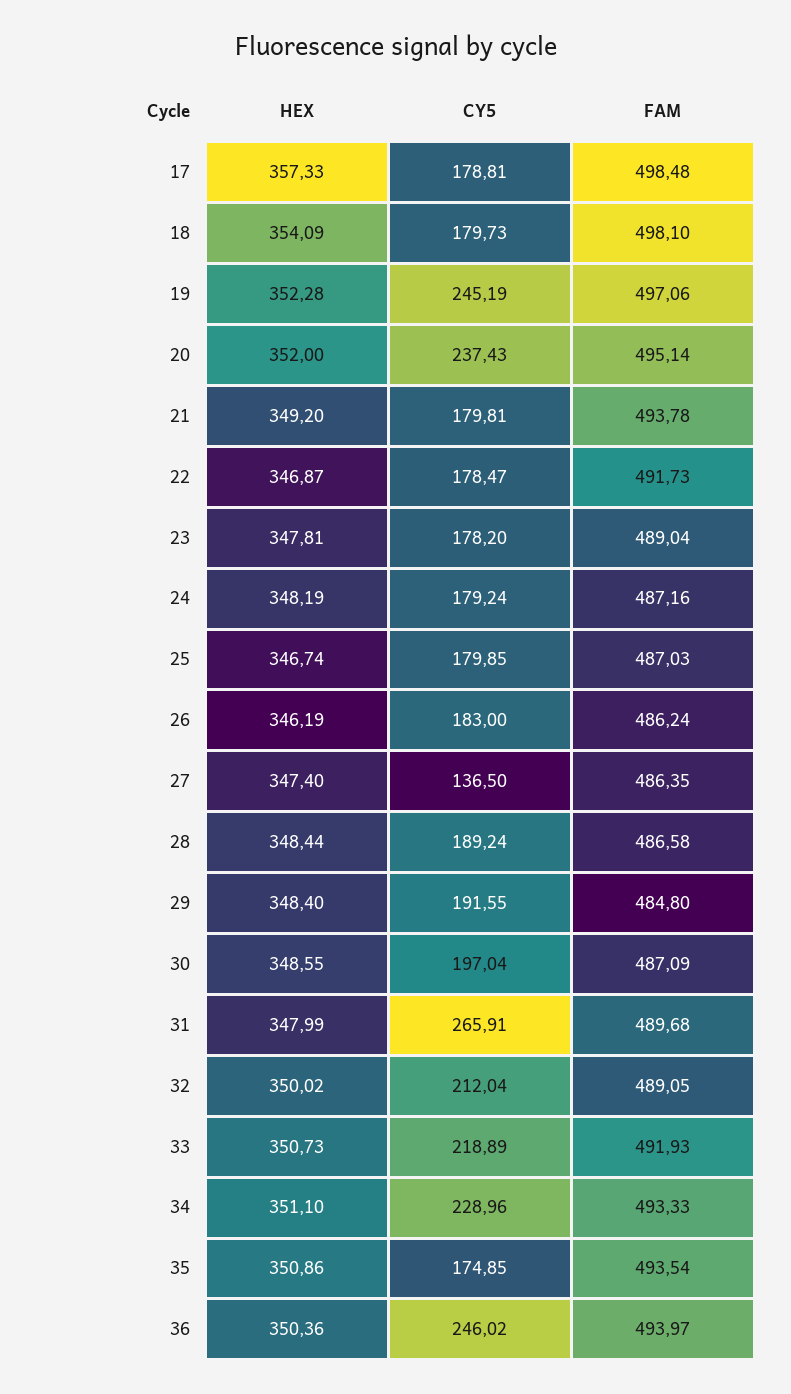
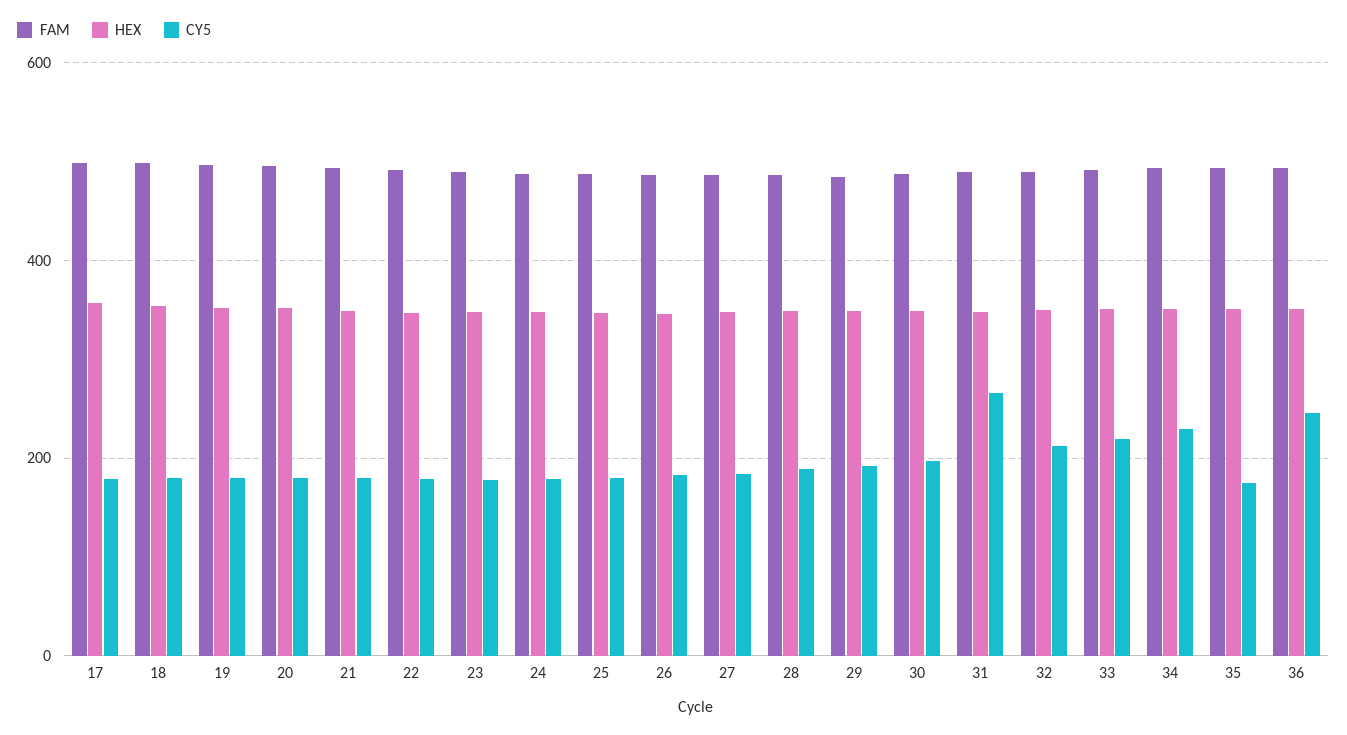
CY5, 19: 245.19 -> 180
CY5, 20: 237.43 -> 180
CY5, 27: 136.5 -> 180

